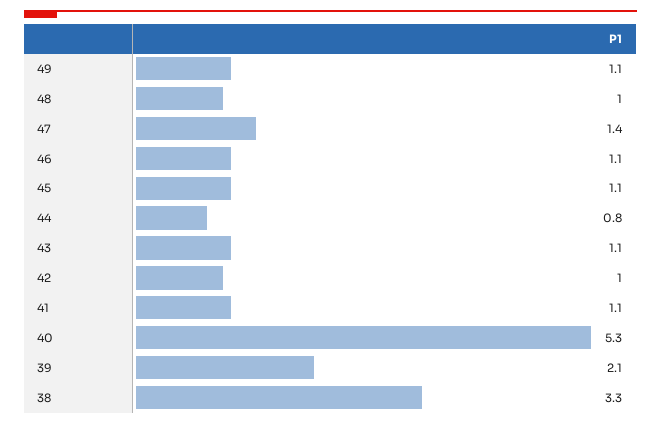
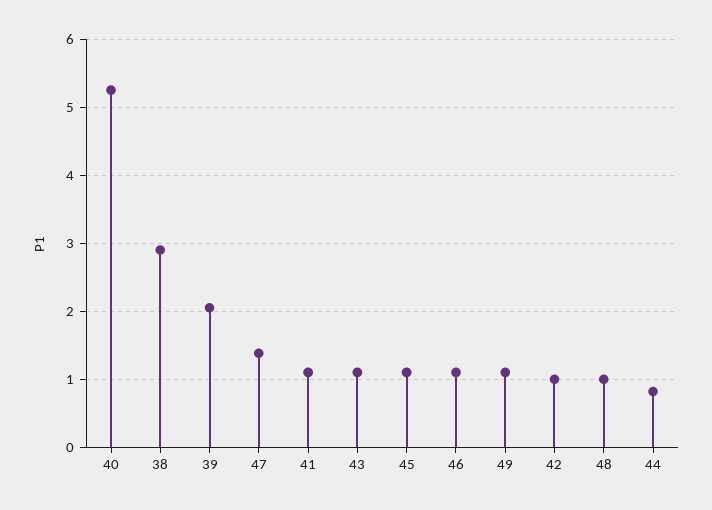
38: 3.3 -> 2.9

